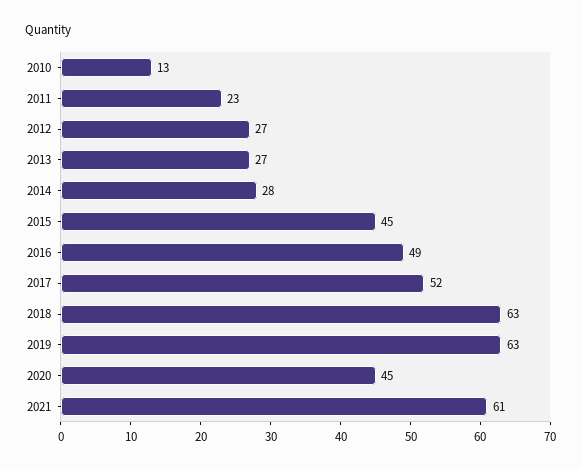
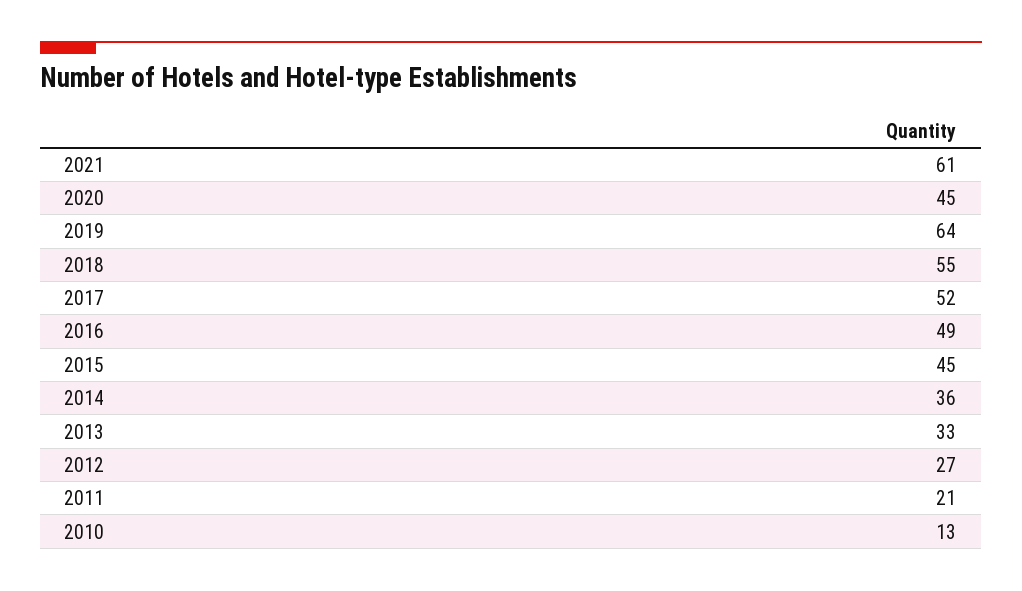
2011: 23 -> 21
2013: 27 -> 33
2014: 28 -> 36
2018: 63 -> 55
2019: 63 -> 64

